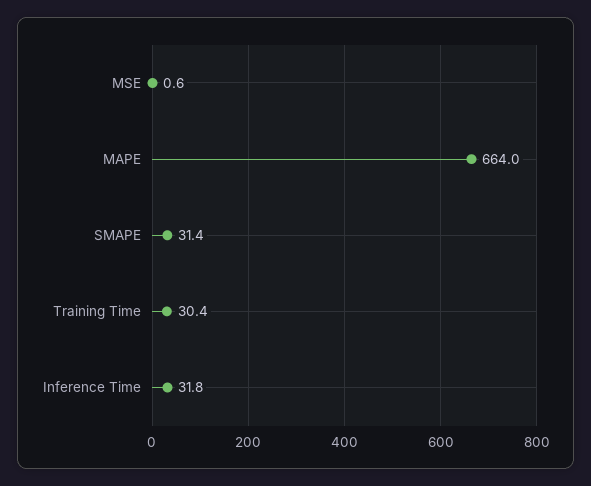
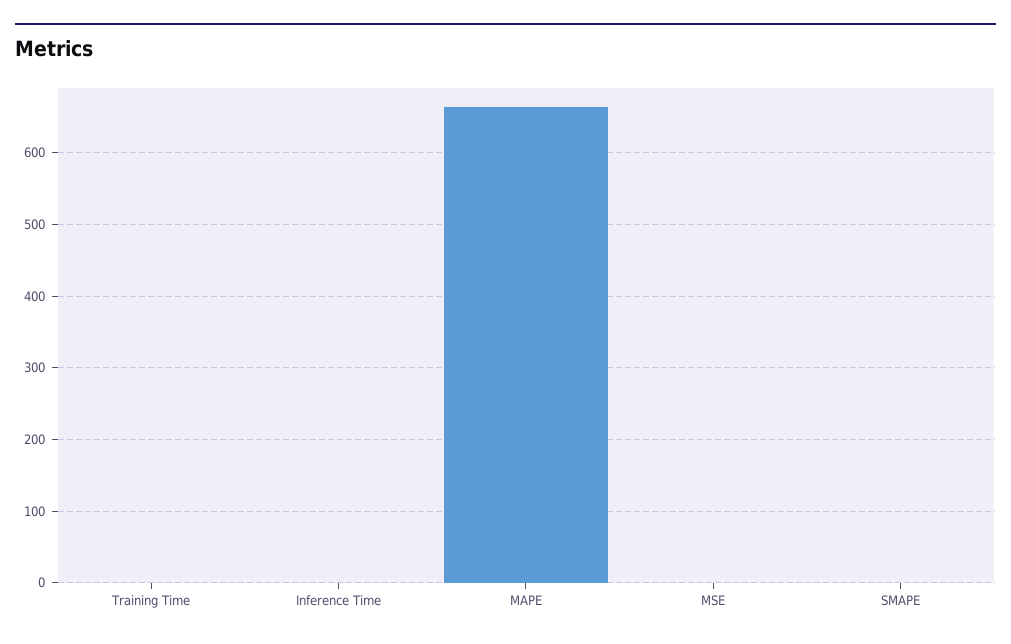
SMAPE: 31.4 -> 0
Training Time: 30.4 -> 0
Inference Time: 31.8 -> 0

